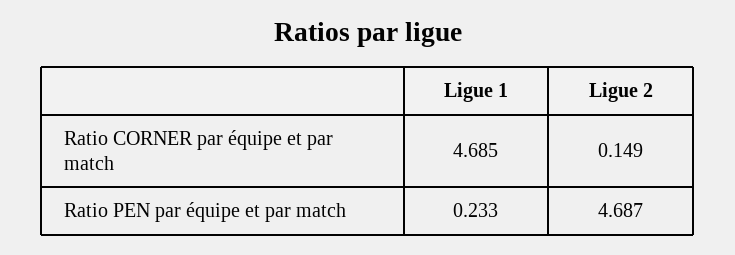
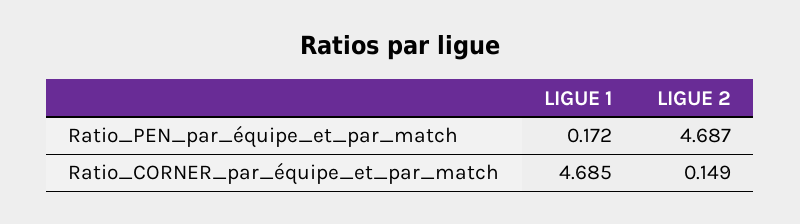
Ligue 1, Ratio PEN par équipe et par match: 0.233 -> 0.172

